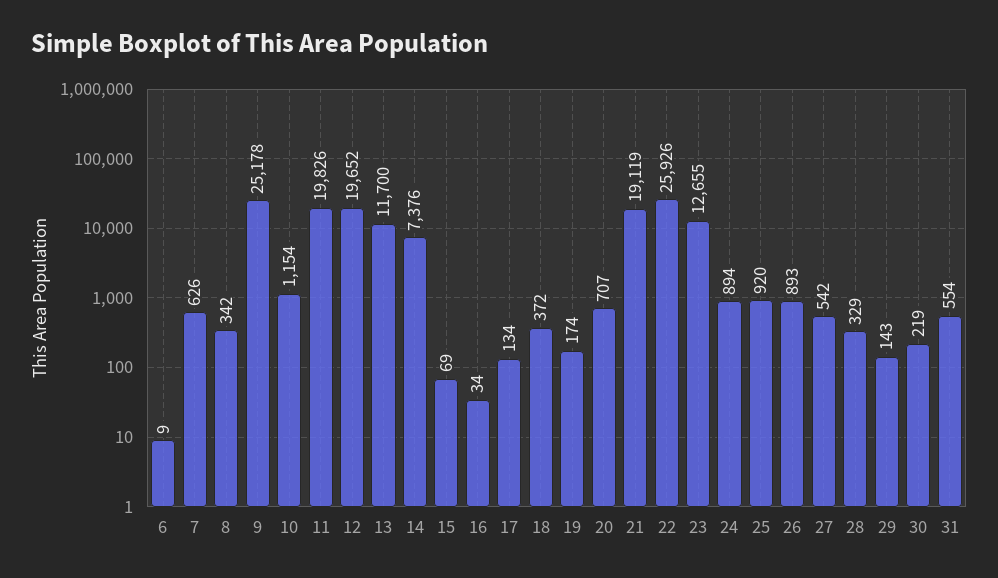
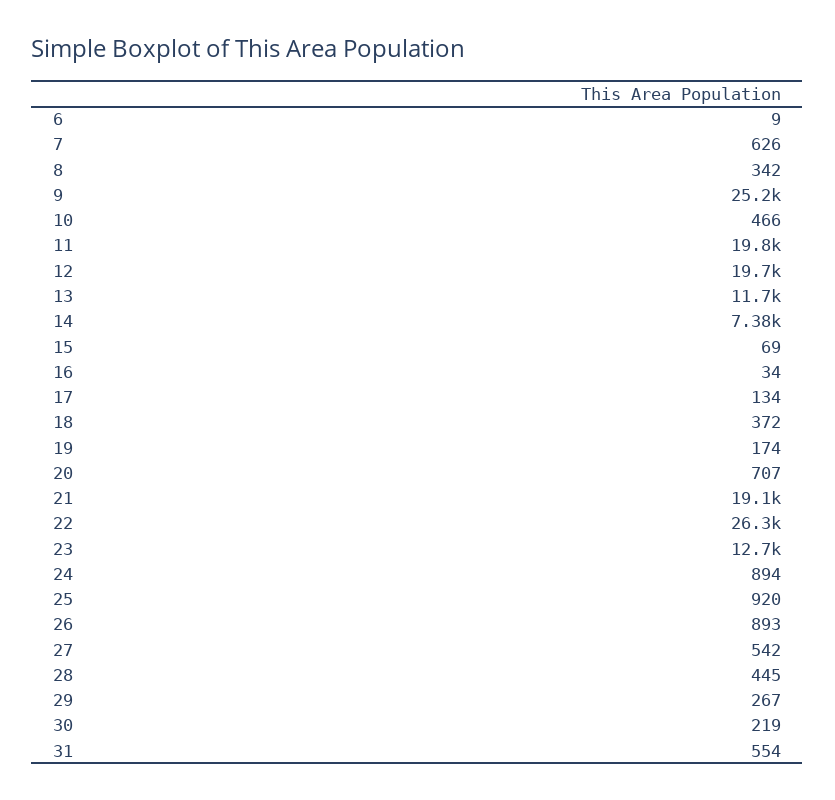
10: 1154 -> 466
22: 25926 -> 26300
28: 329 -> 445
29: 143 -> 267

